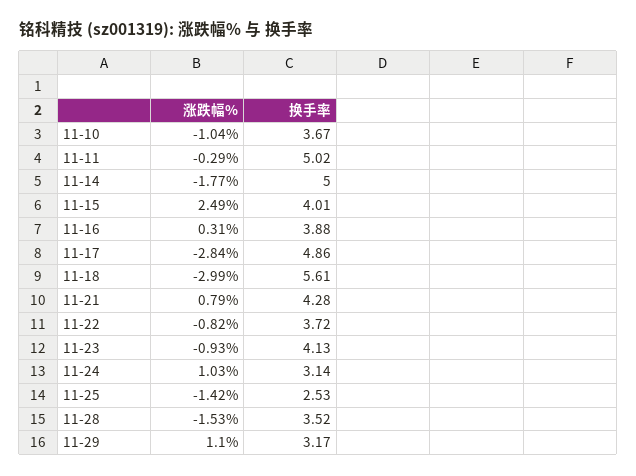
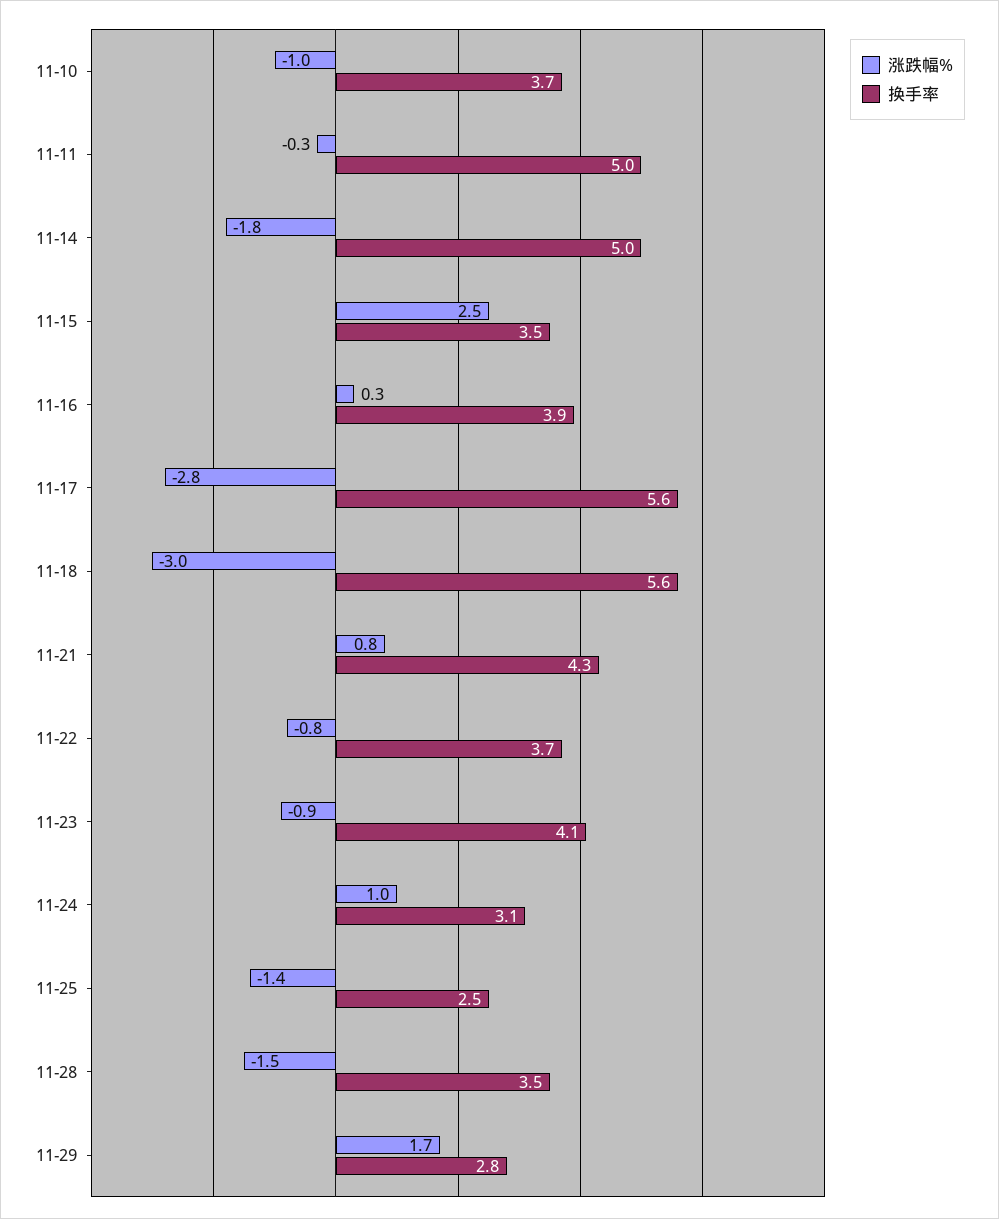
换手率, 11-15: 4.01 -> 3.5
换手率, 11-17: 4.86 -> 5.6
涨跌幅%, 11-29: 1.1 -> 1.7
换手率, 11-29: 3.17 -> 2.8

